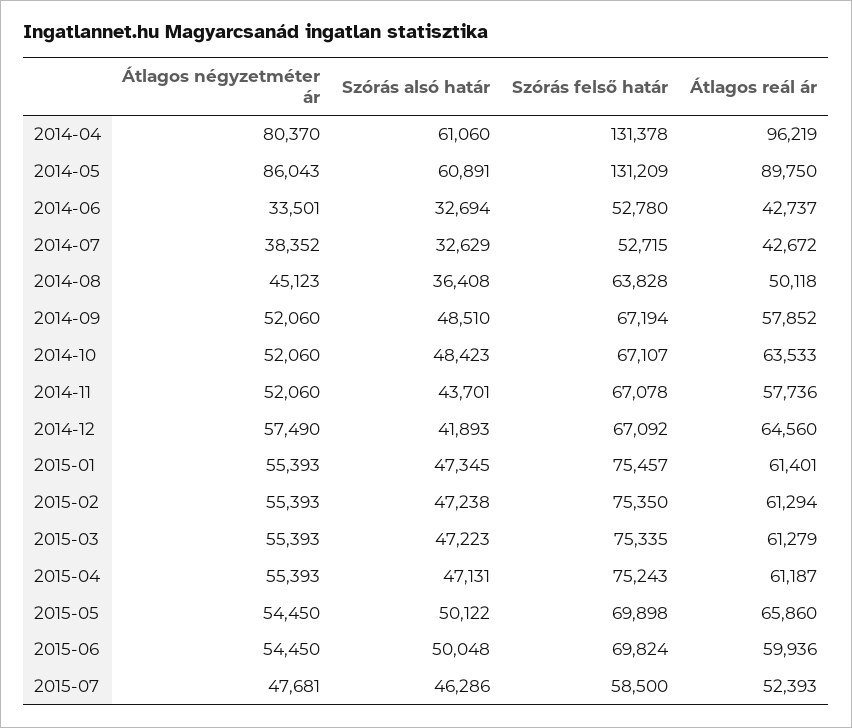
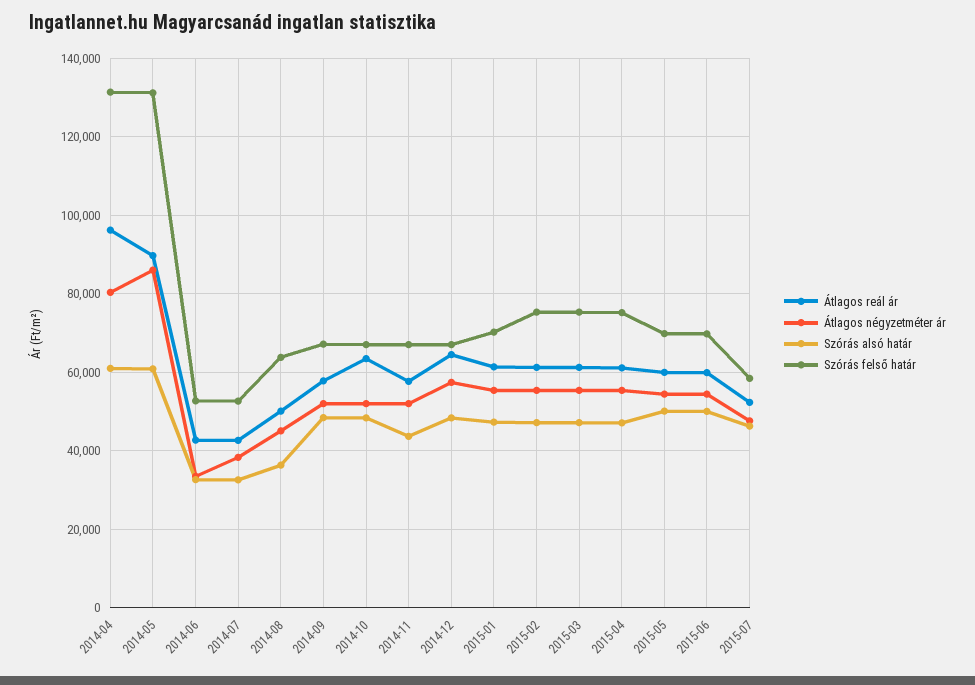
Szórás alsó határ, 2014-12: 41893 -> 48000
Szórás felső határ, 2015-01: 75457 -> 70000
Átlagos reál ár, 2015-05: 65860 -> 60000

